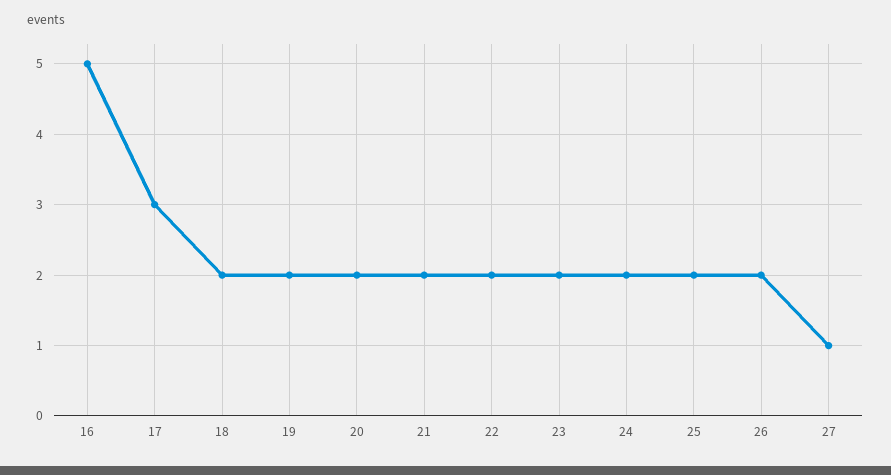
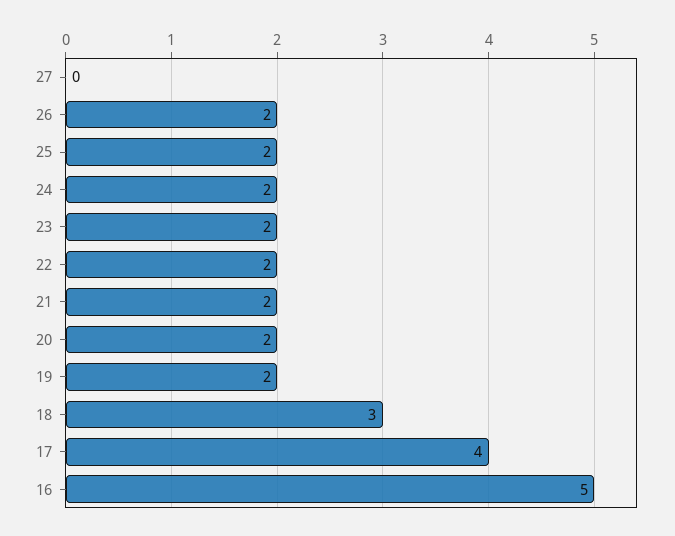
17: 3 -> 4
18: 2 -> 3
27: 1 -> 0

